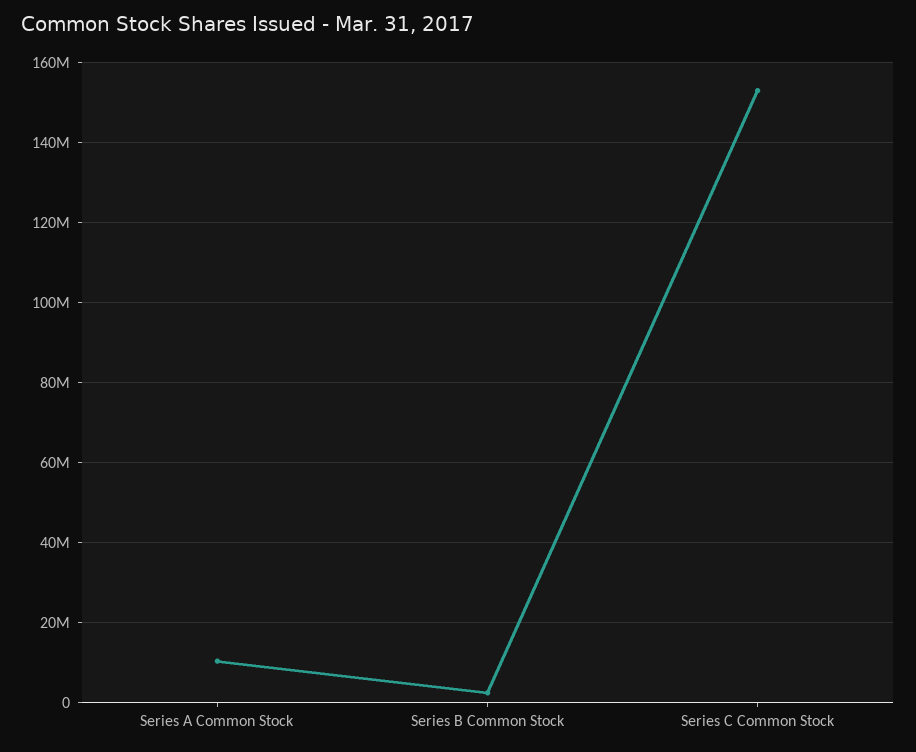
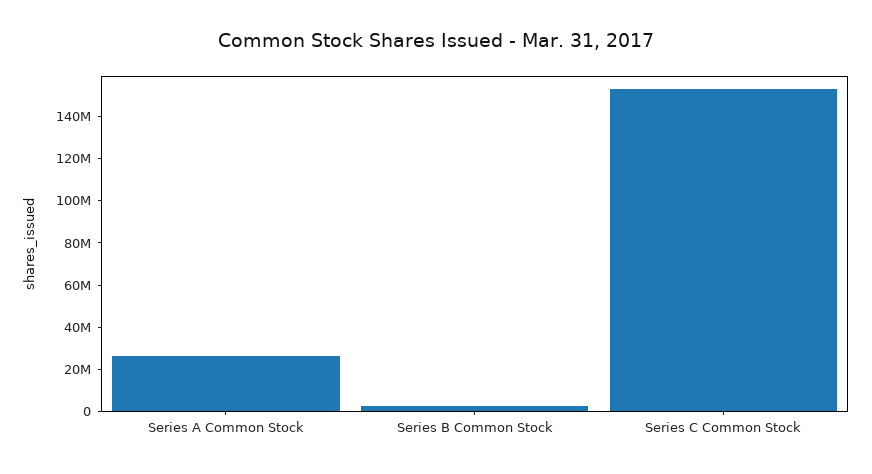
Series A Common Stock: 10000000 -> 25000000

